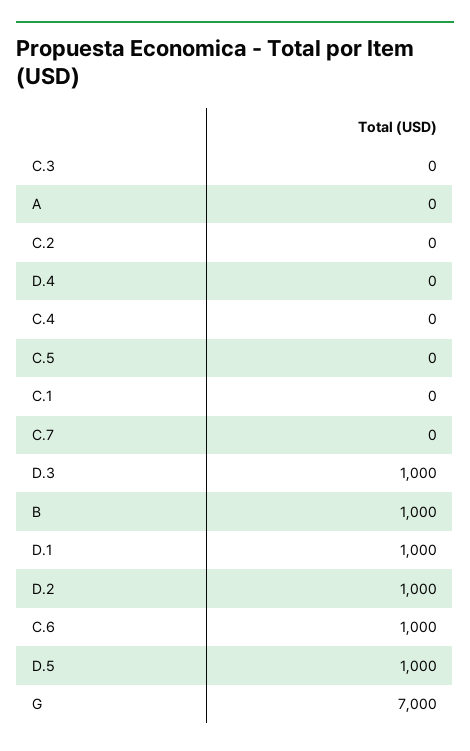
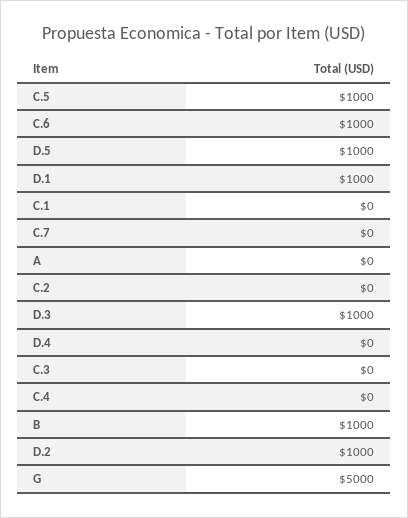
C.5: 0 -> 1000
G: 7000 -> 5000

